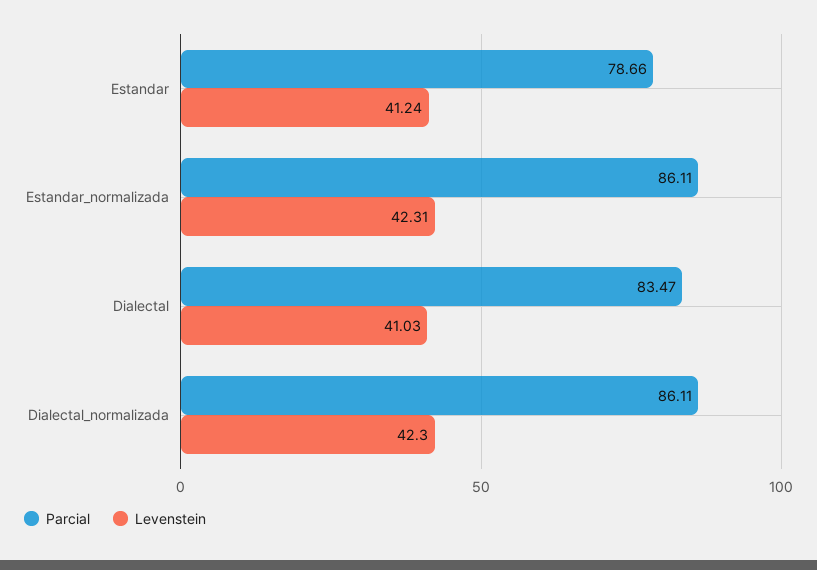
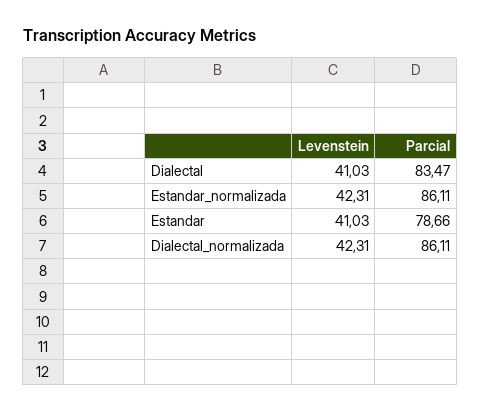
Levenstein, Estandar: 41.24 -> 41.03
Levenstein, Dialectal_normalizada: 42.3 -> 42.31

